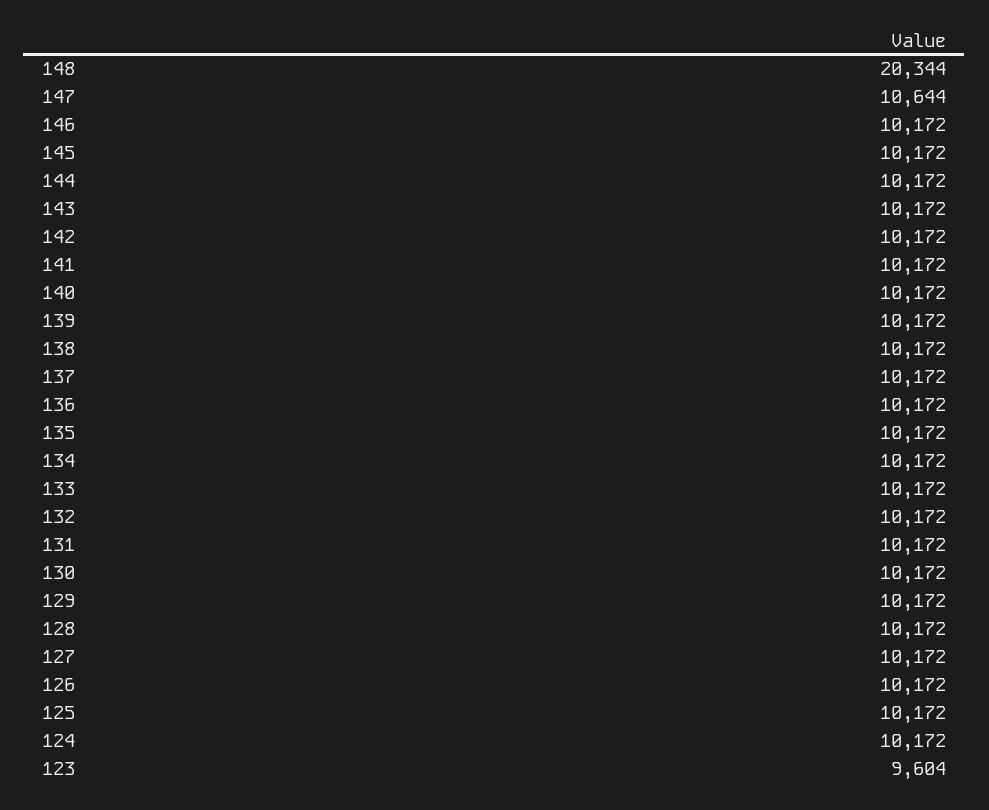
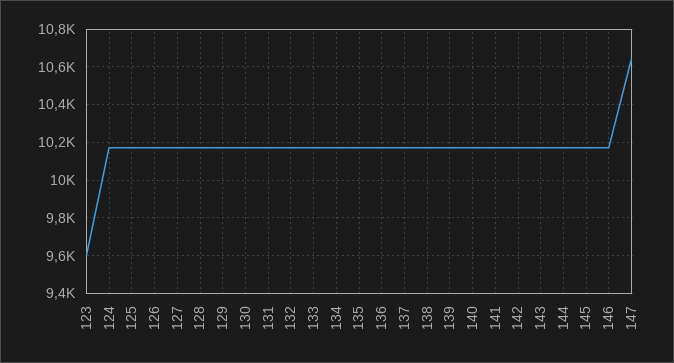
148: 20344 -> none

